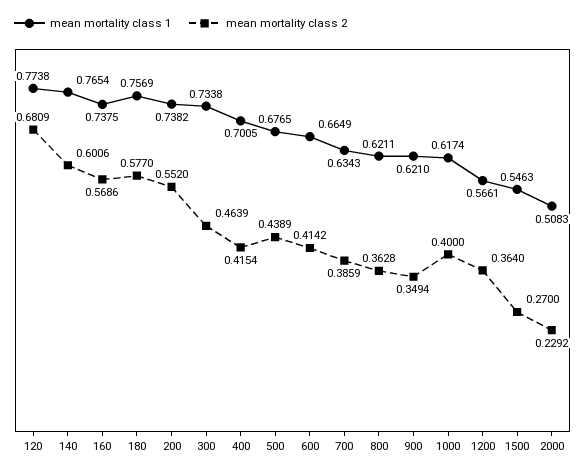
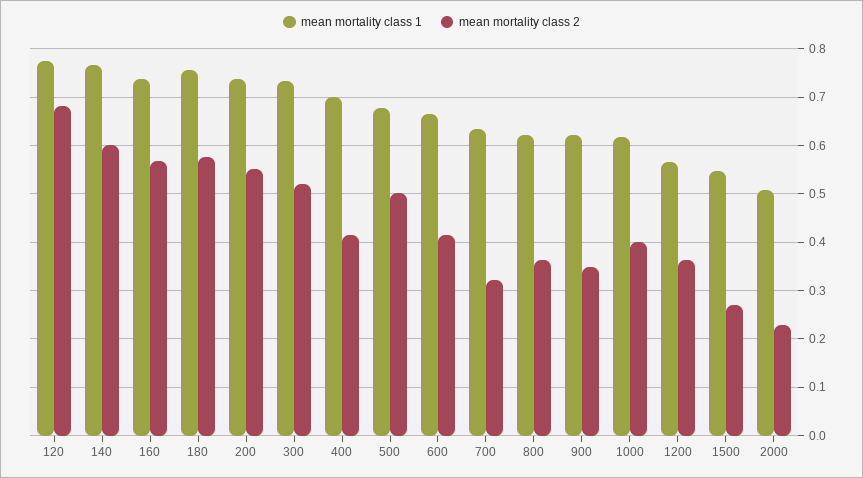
mean mortality class 2, 300: 0.4639 -> 0.52
mean mortality class 2, 500: 0.4389 -> 0.5
mean mortality class 2, 700: 0.3859 -> 0.32

